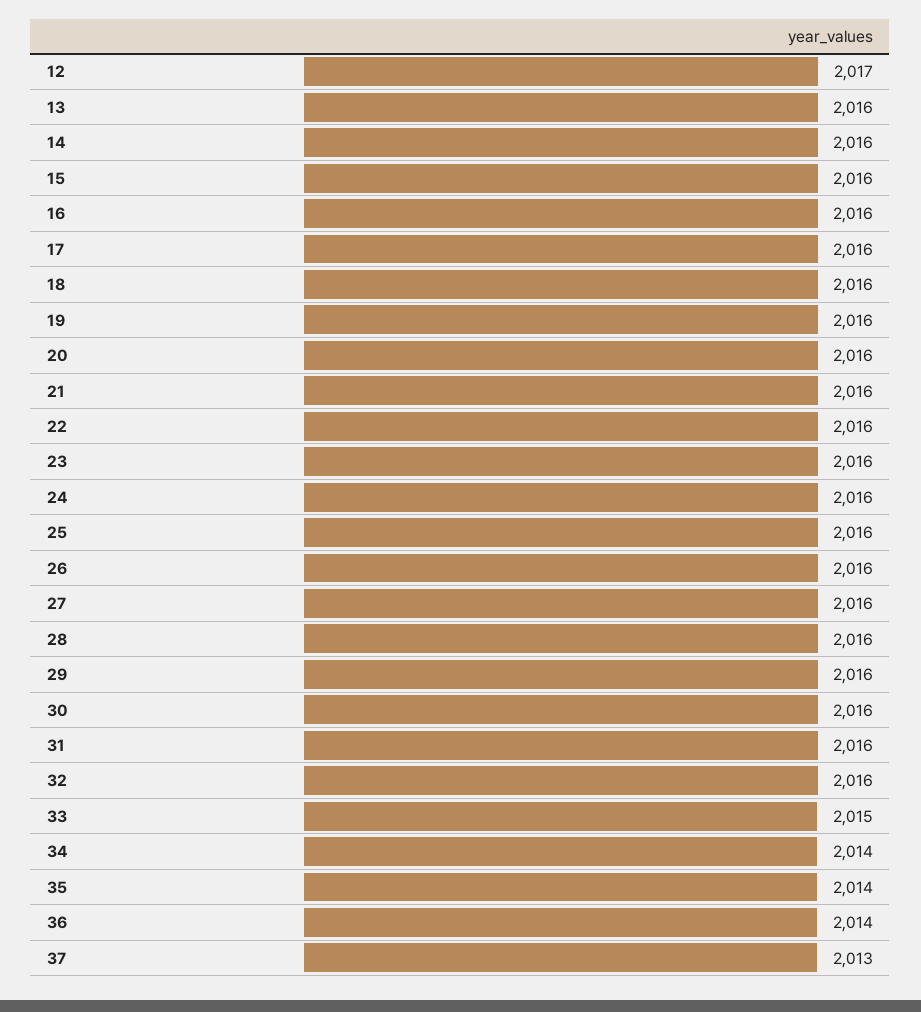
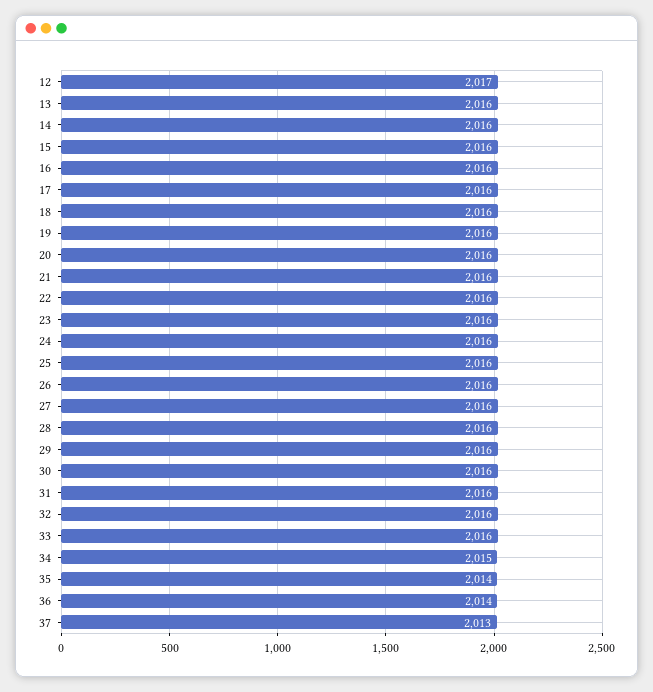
33: 2015 -> 2016
34: 2014 -> 2015

